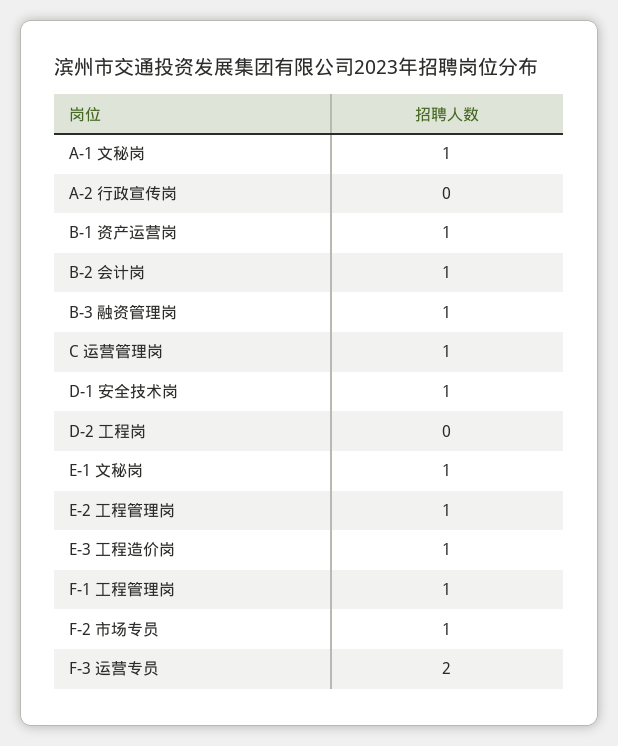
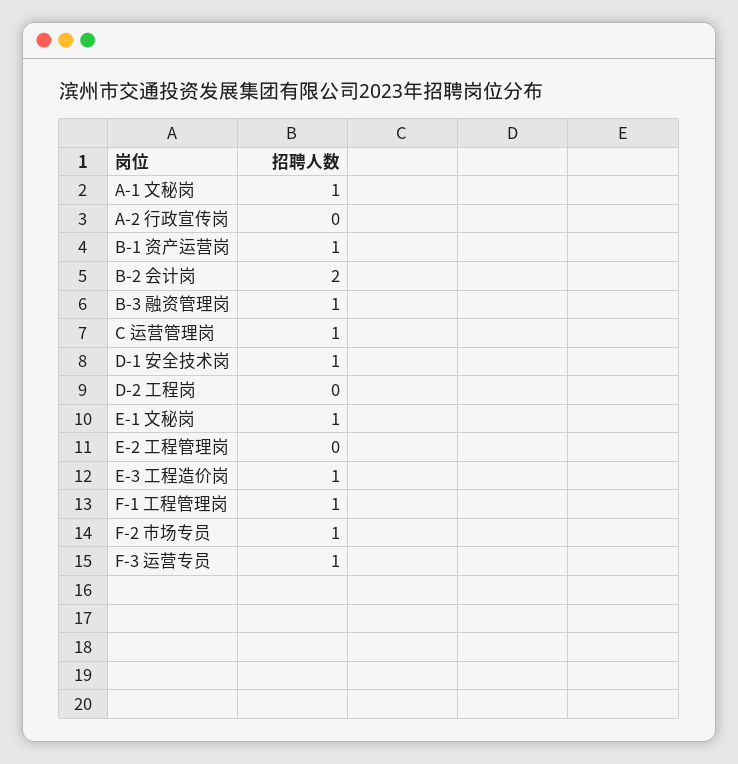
B-2 会计岗: 1 -> 2
E-2 工程管理岗: 1 -> 0
F-3 运营专员: 2 -> 1

